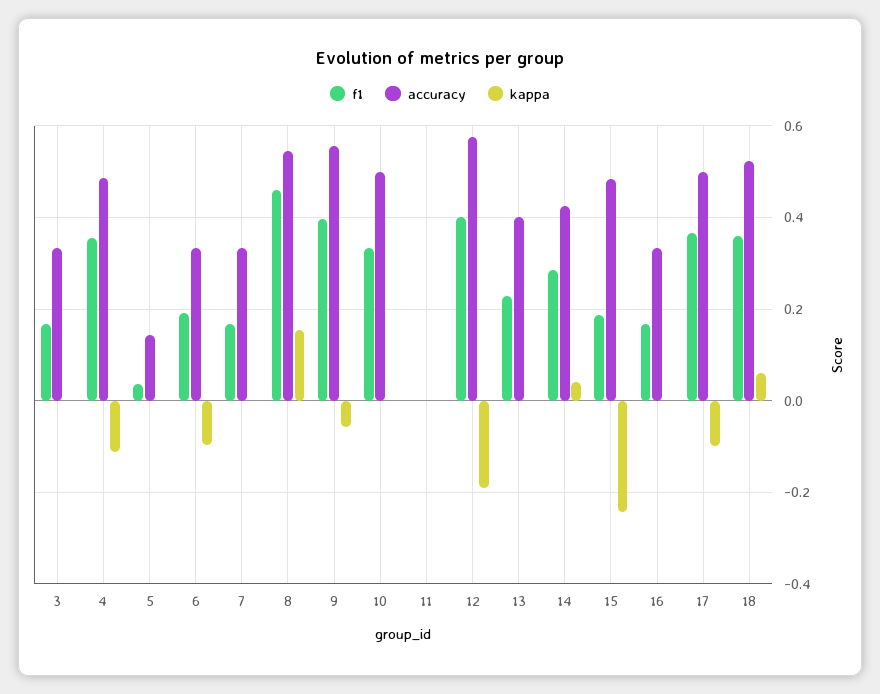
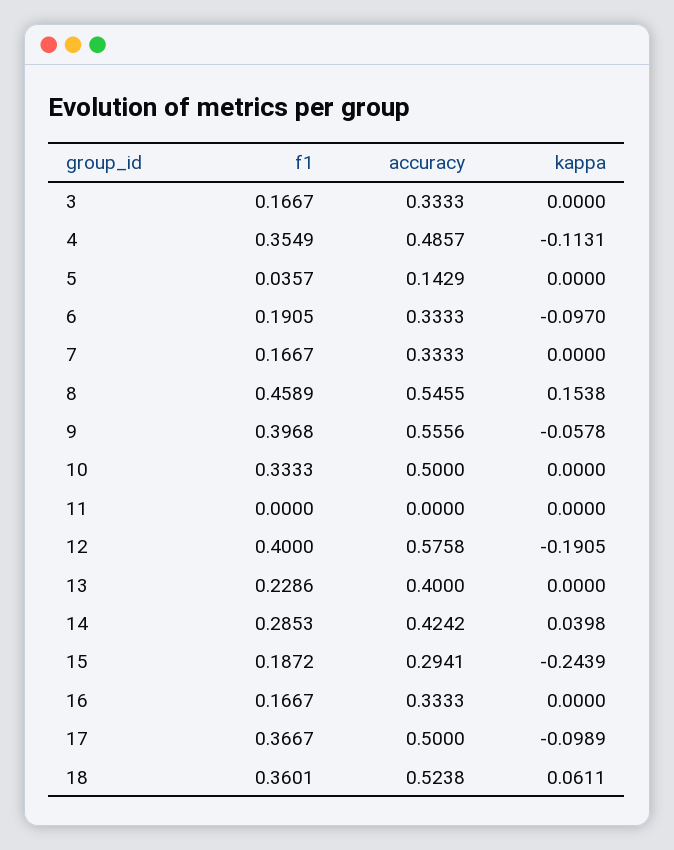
accuracy, 15: 0.48 -> 0.2941

